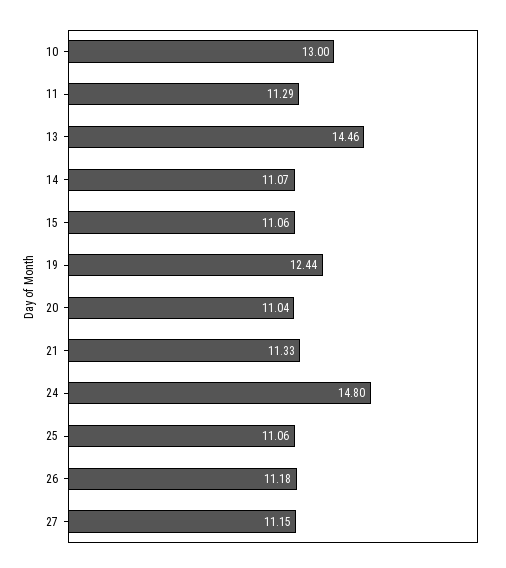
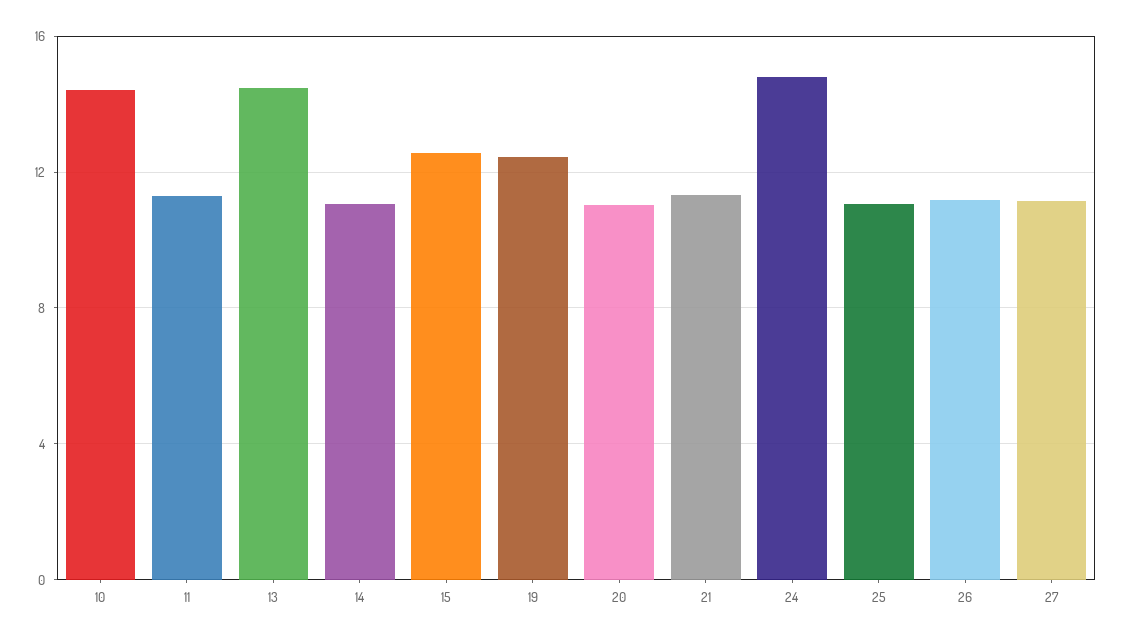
10: 13 -> 14.5
15: 11.06 -> 12.5

